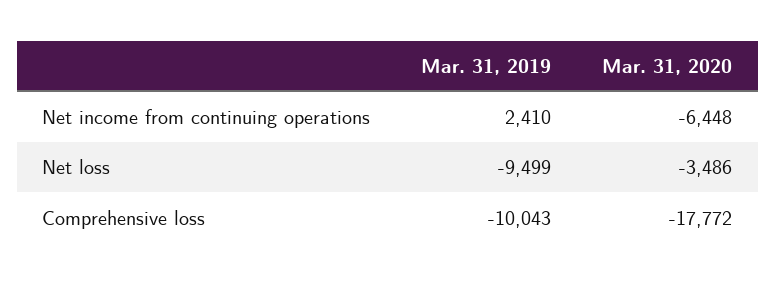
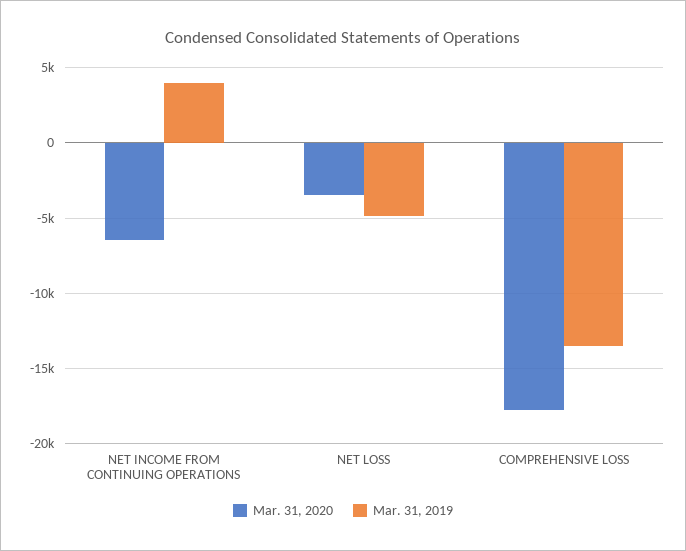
Mar. 31, 2019, Net income from continuing operations: 2410 -> 4000
Mar. 31, 2019, Net loss: -9499 -> -5000
Mar. 31, 2019, Comprehensive loss: -10043 -> -13500

